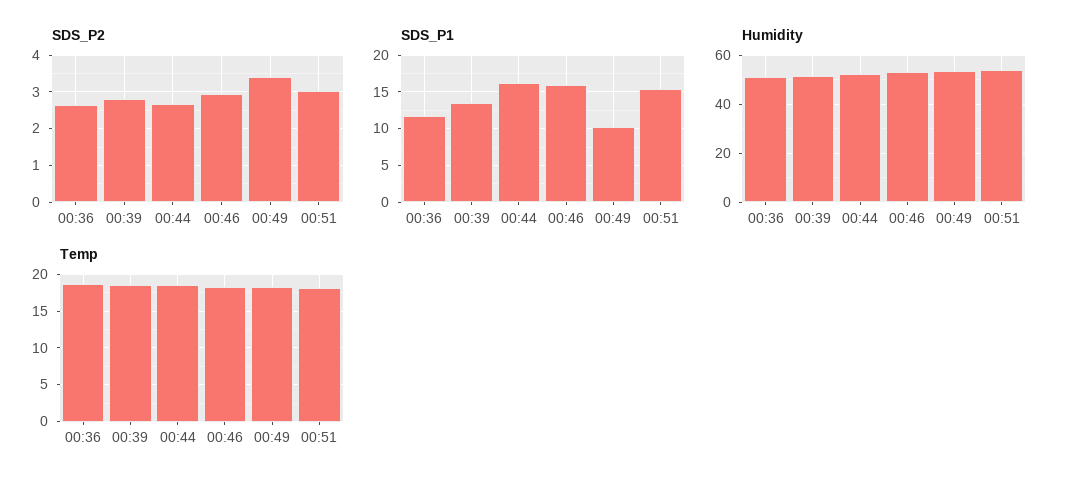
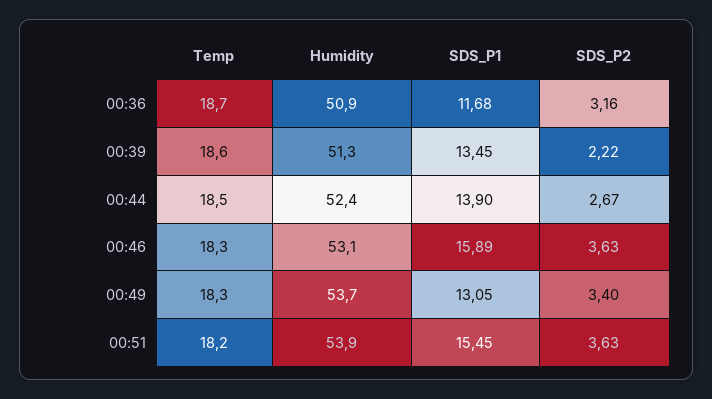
SDS_P2, 00:36: 2.6 -> 3.16
SDS_P2, 00:39: 2.8 -> 2.22
SDS_P2, 00:46: 3 -> 3.63
SDS_P2, 00:51: 3 -> 3.63
SDS_P1, 00:44: 16 -> 13.9
SDS_P1, 00:49: 10 -> 13.05

